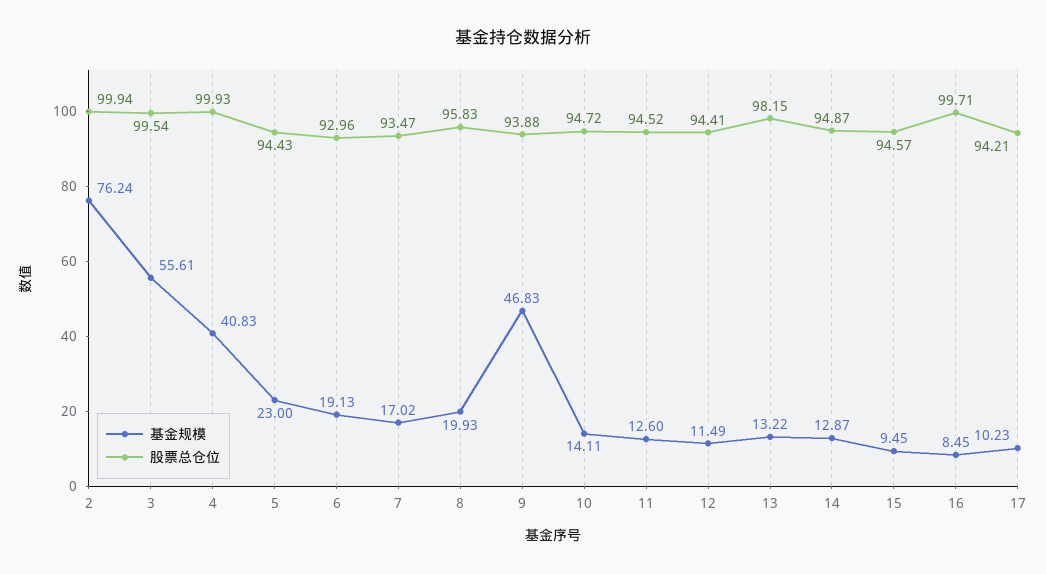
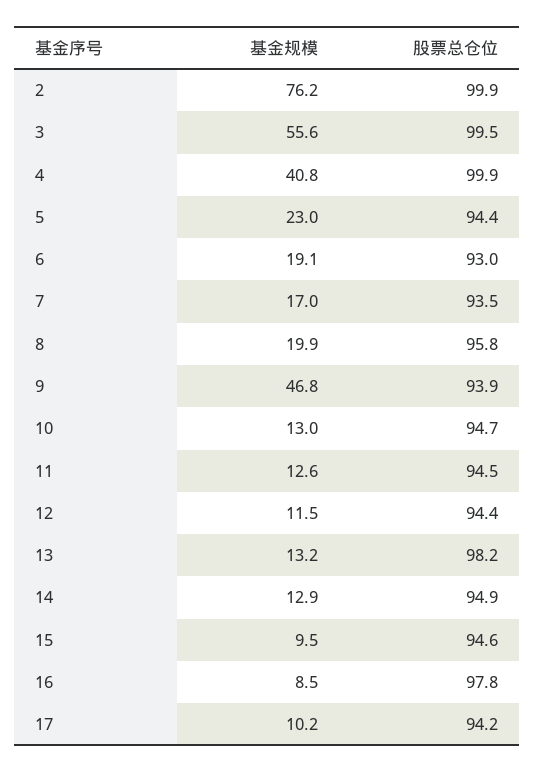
基金规模, 10: 14.11 -> 13
股票总仓位, 16: 99.71 -> 97.8

